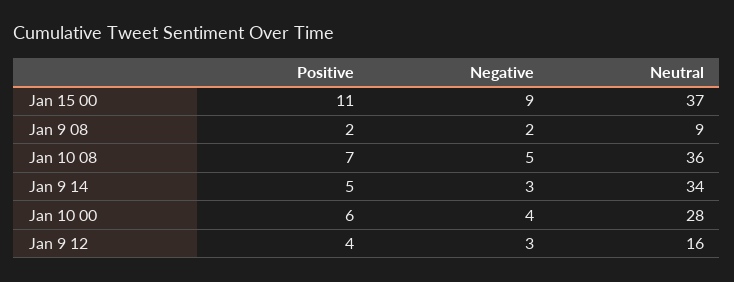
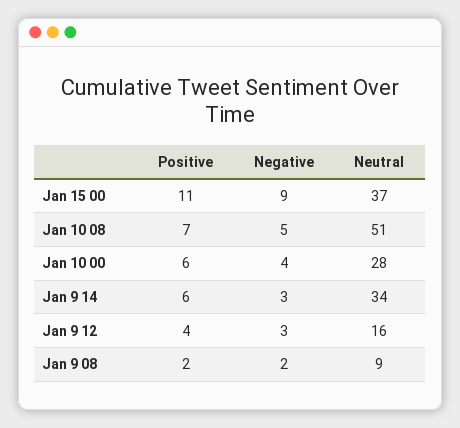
Neutral, Jan 10 08: 36 -> 51
Positive, Jan 9 14: 5 -> 6

